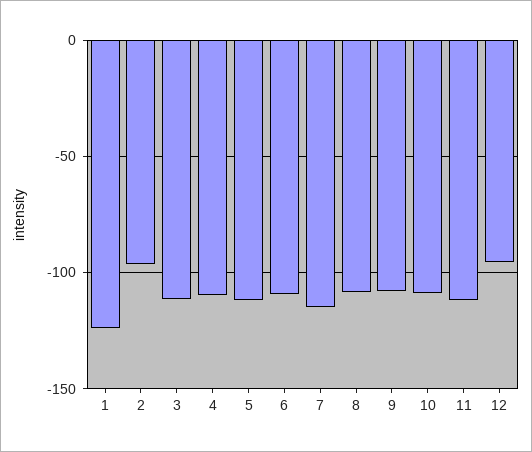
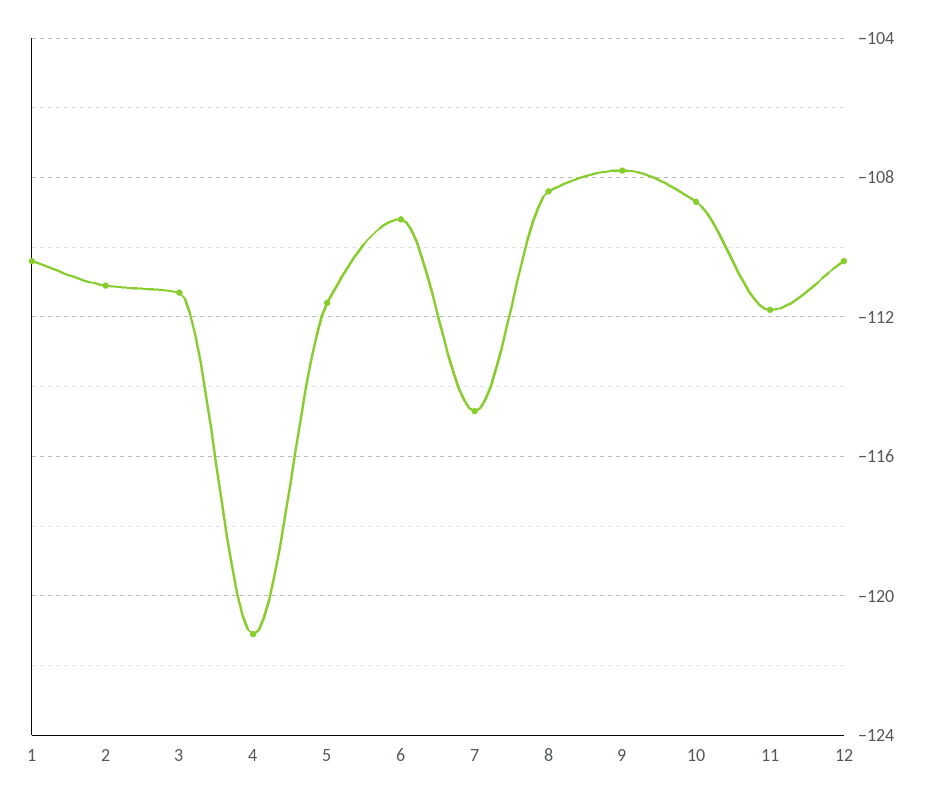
1: -125 -> -110.5
2: -95 -> -111
4: -110 -> -121
12: -95 -> -110.5

